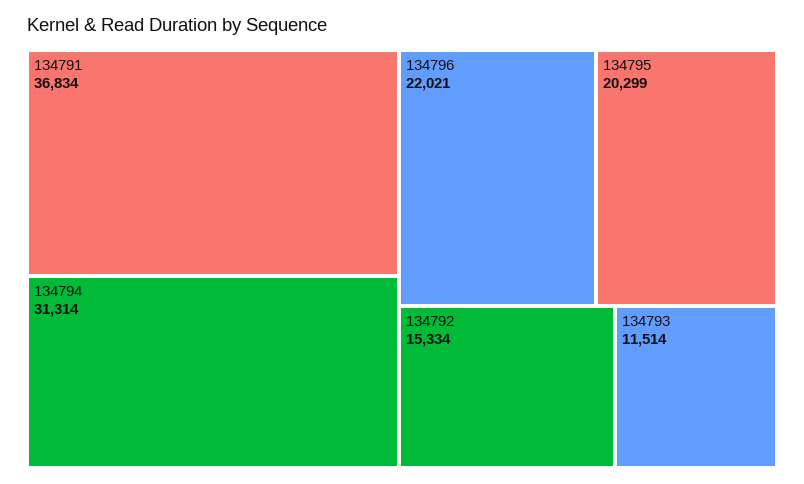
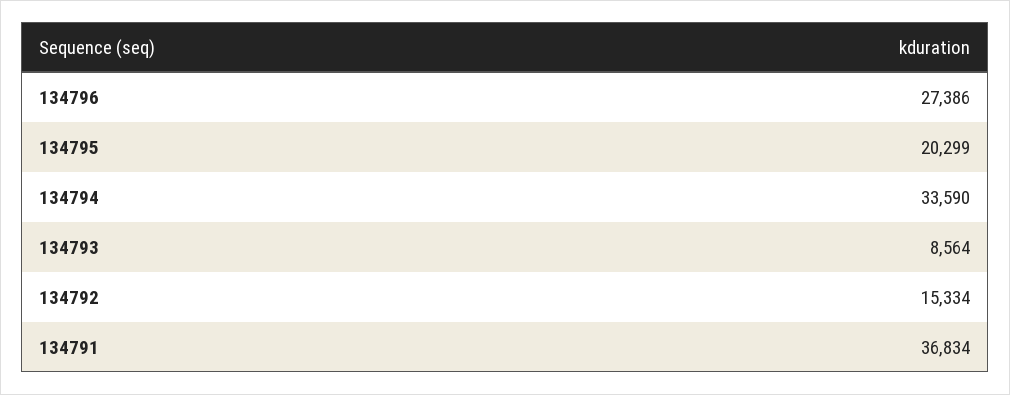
134794: 31314 -> 33590
134796: 22021 -> 27386
134793: 11514 -> 8564

